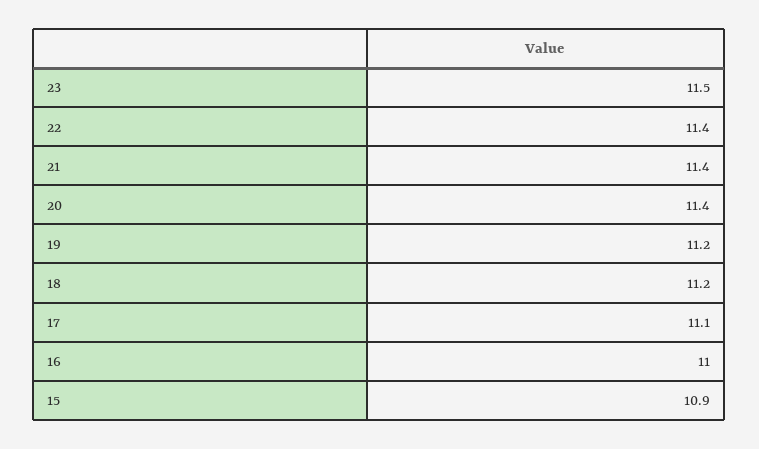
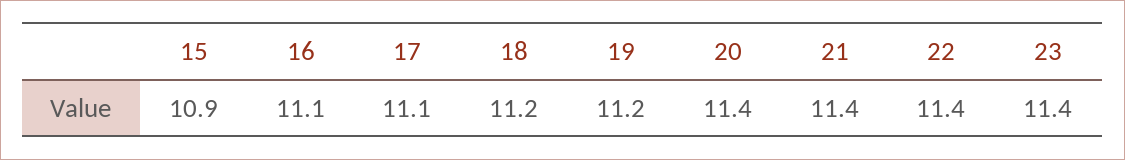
23: 11.5 -> 11.4
16: 11 -> 11.1

